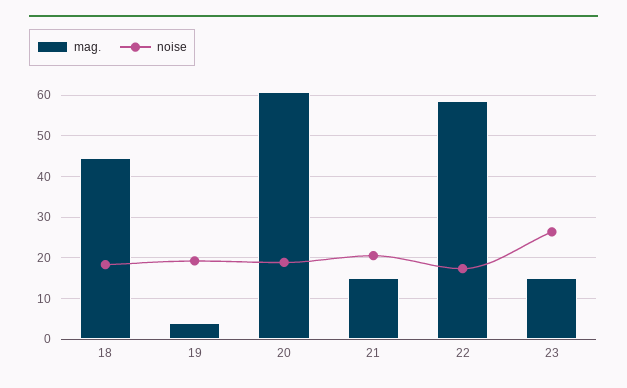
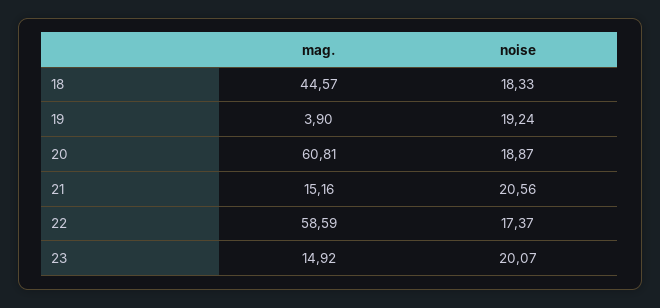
noise, 23: 26 -> 20.07

